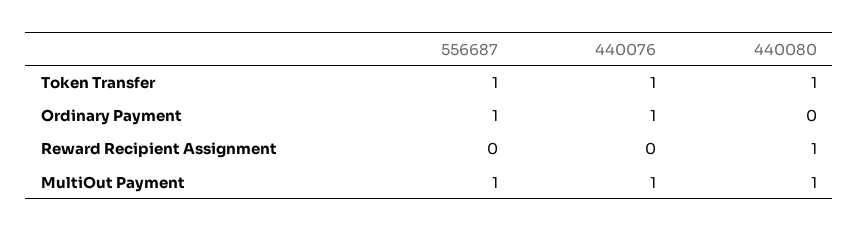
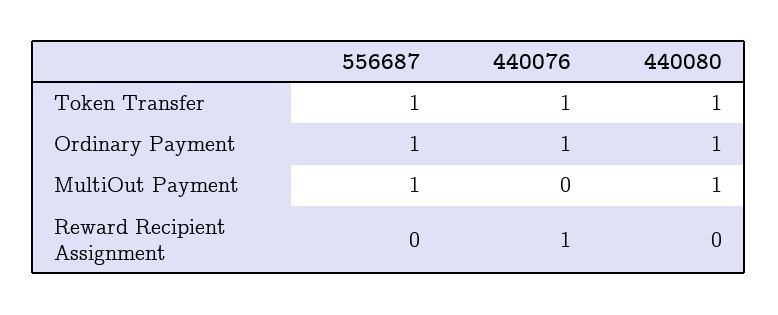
440080, Ordinary Payment: 0 -> 1
440076, Reward Recipient Assignment: 0 -> 1
440080, Reward Recipient Assignment: 1 -> 0
440076, MultiOut Payment: 1 -> 0

